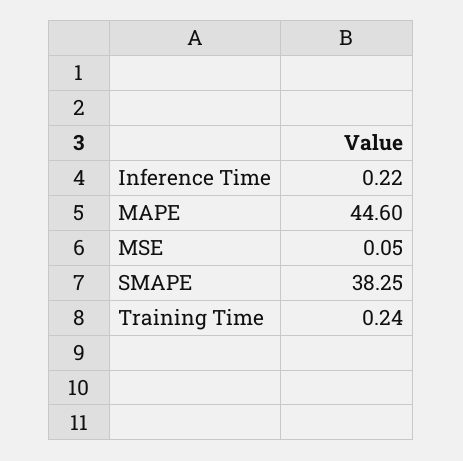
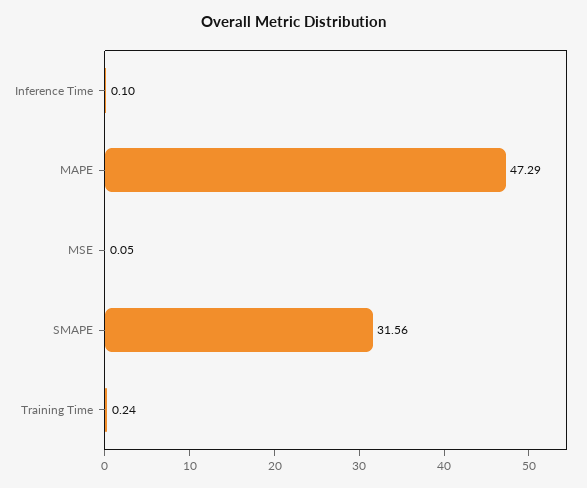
Inference Time: 0.22 -> 0.1
MAPE: 44.6 -> 47.29
SMAPE: 38.25 -> 31.56

